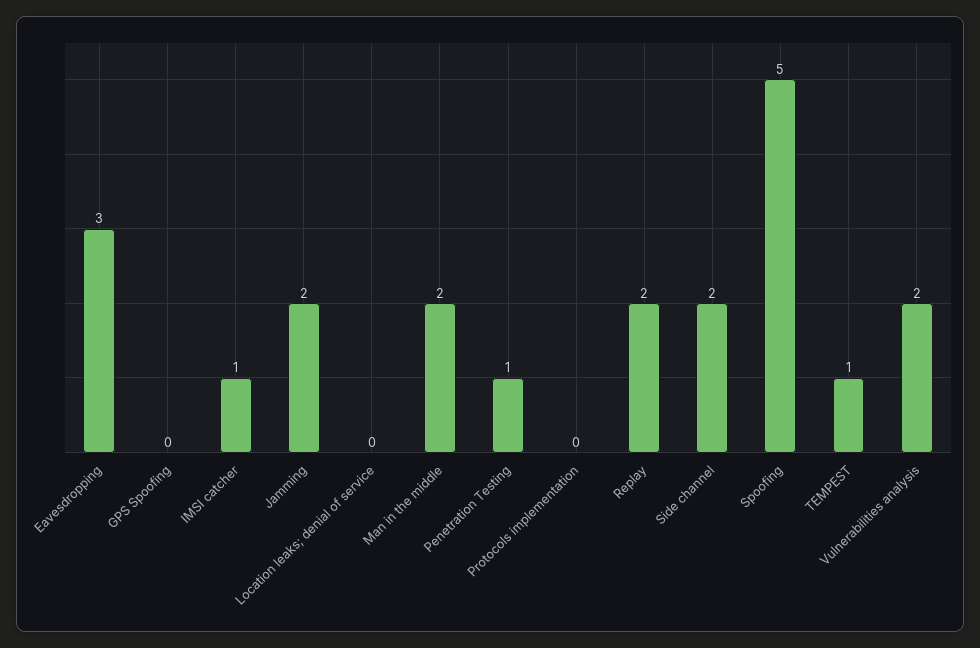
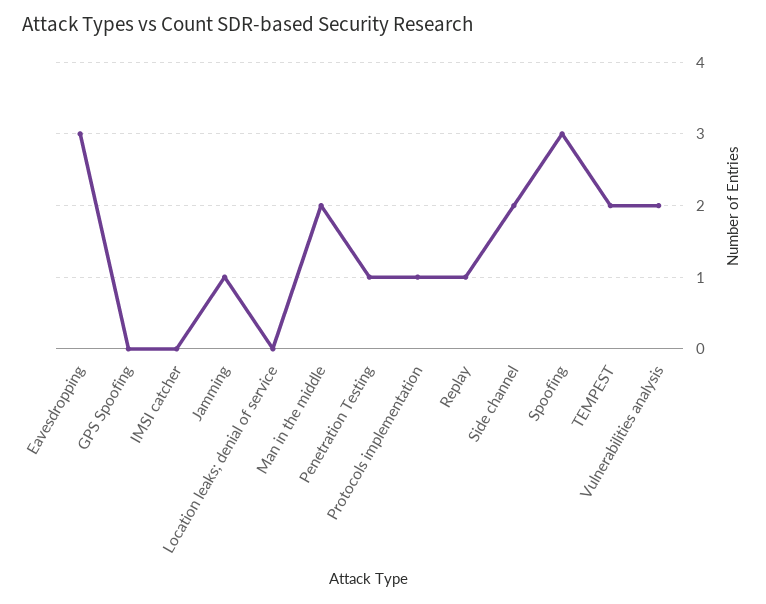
IMSI catcher: 1 -> 0
Jamming: 2 -> 1
Protocols implementation: 0 -> 1
Replay: 2 -> 1
Spoofing: 5 -> 3
TEMPEST: 1 -> 2

